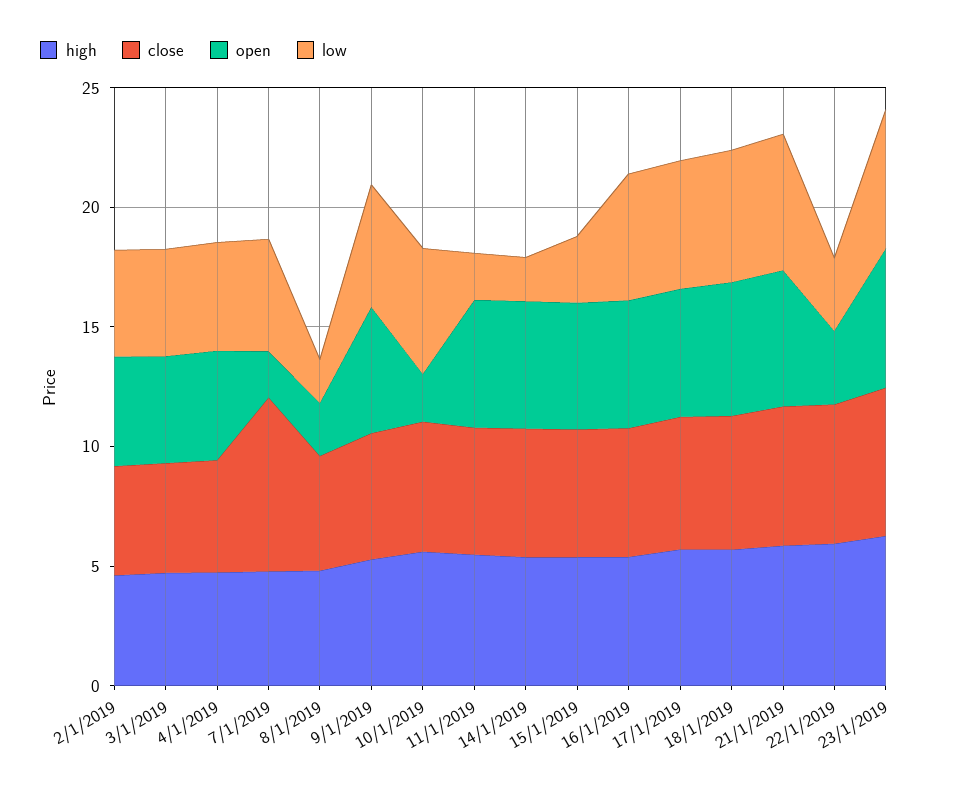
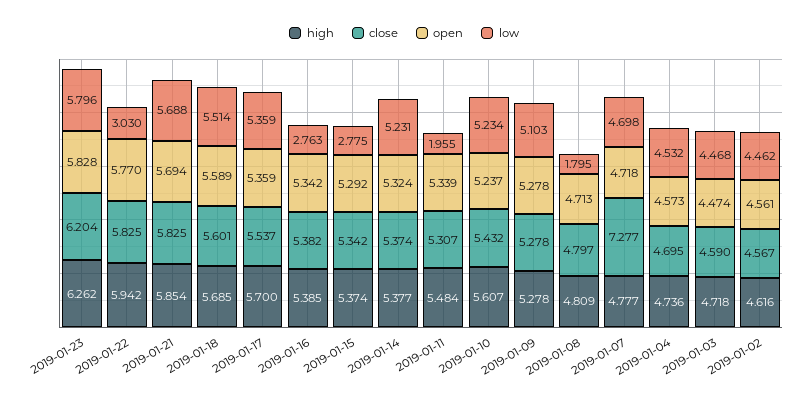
open, 7/1/2019: 2 -> 4.718
open, 8/1/2019: 2 -> 4.713
open, 10/1/2019: 2 -> 5.237
low, 14/1/2019: 2 -> 5.231
low, 16/1/2019: 5 -> 2.763
open, 22/1/2019: 3 -> 5.77

